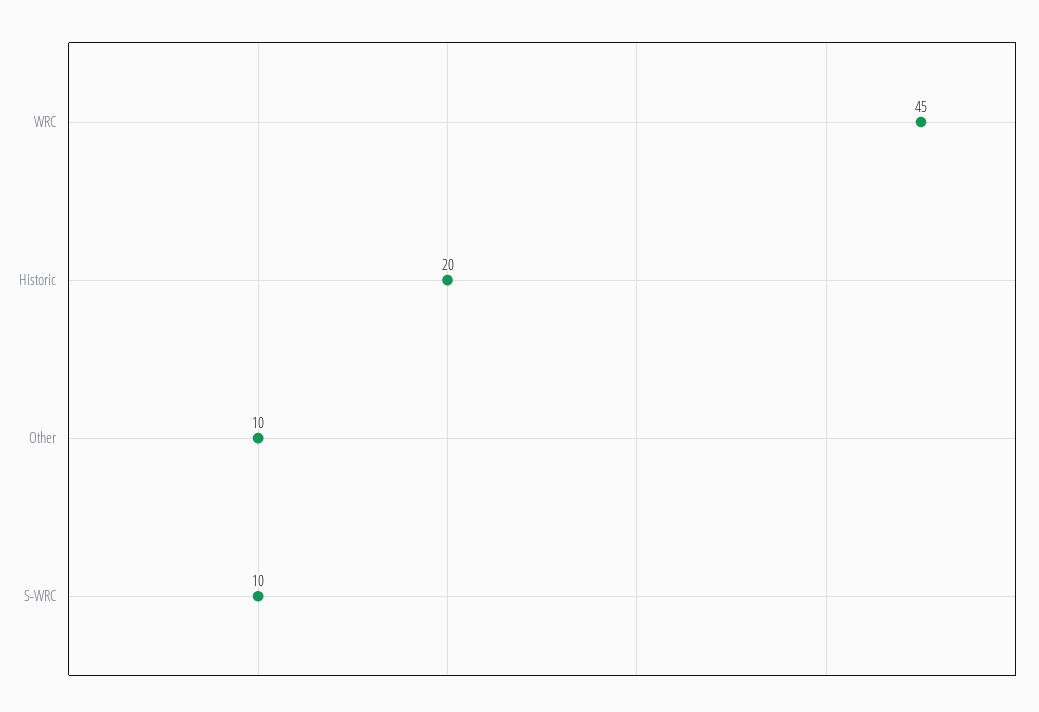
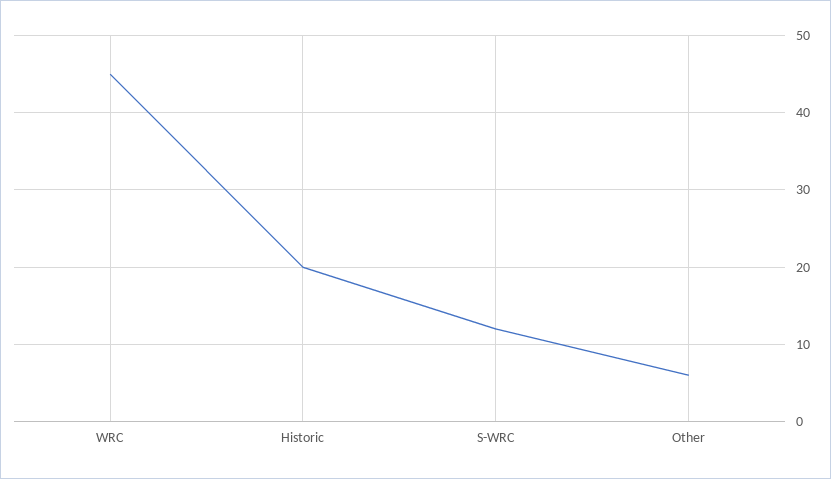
Other: 10 -> 6
S-WRC: 10 -> 12

